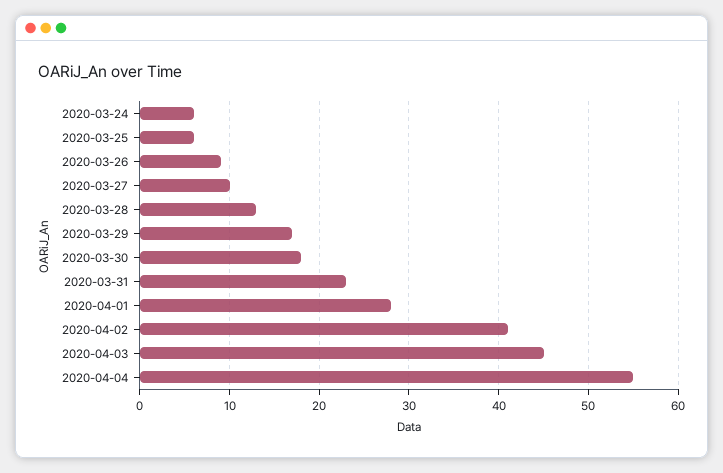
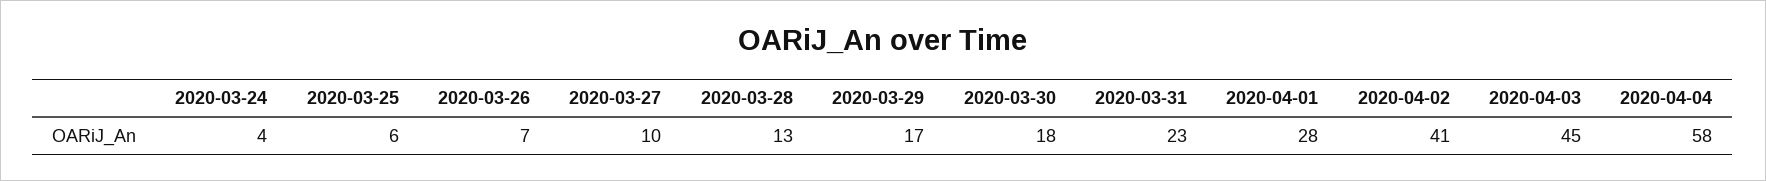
2020-03-24: 6 -> 4
2020-03-26: 9 -> 7
2020-04-04: 55 -> 58

